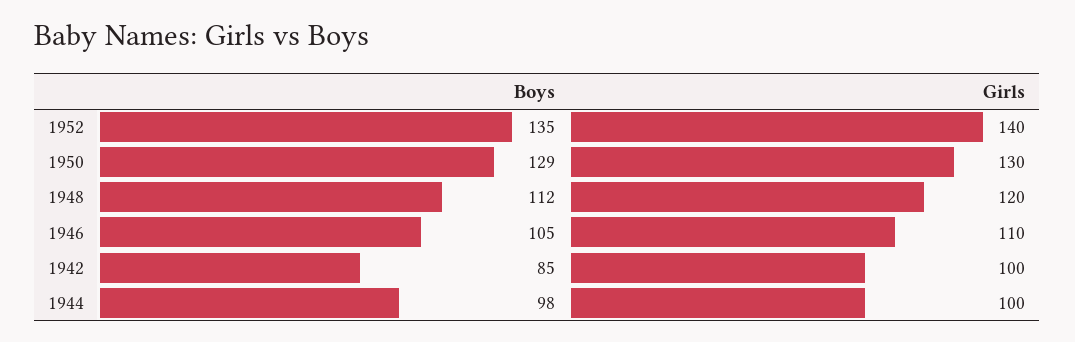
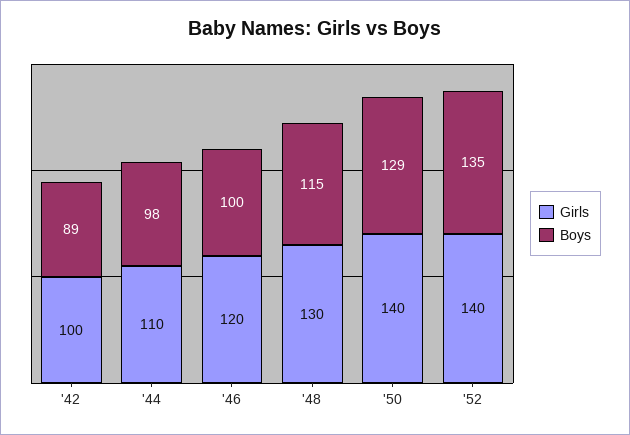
Girls, 1950: 130 -> 140
Boys, 1948: 112 -> 115
Girls, 1948: 120 -> 130
Boys, 1946: 105 -> 100
Girls, 1946: 110 -> 120
Boys, 1942: 85 -> 89
Girls, 1944: 100 -> 110

